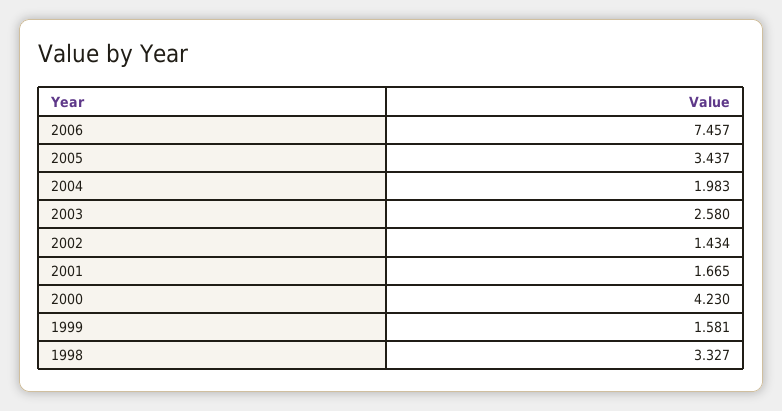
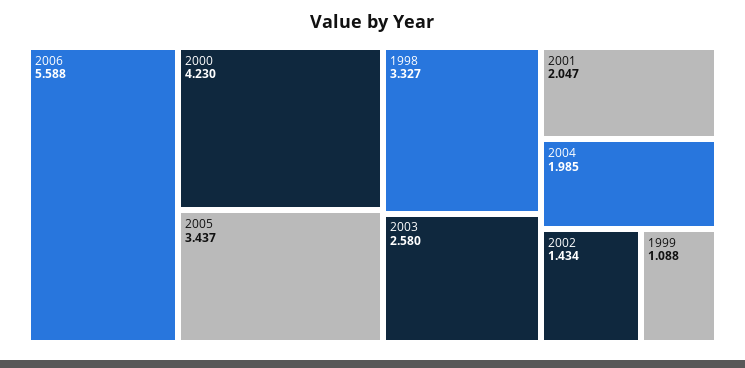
2006: 7.457 -> 5.588
2004: 1.983 -> 1.985
2001: 1.665 -> 2.047
1999: 1.581 -> 1.088

